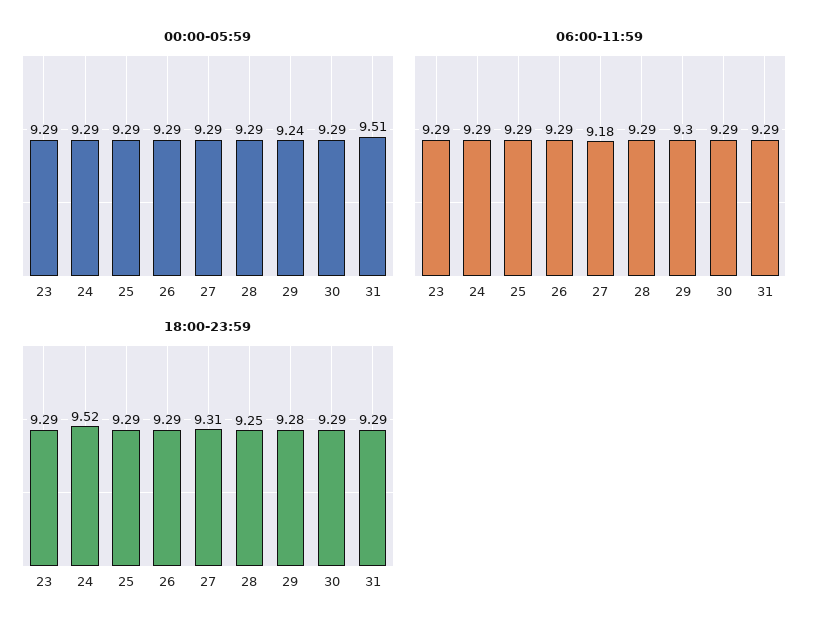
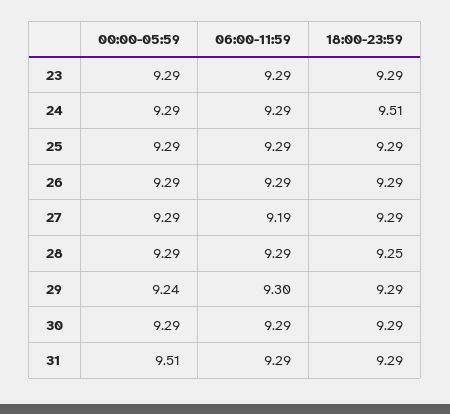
06:00-11:59, 27: 9.18 -> 9.19
18:00-23:59, 24: 9.52 -> 9.51
18:00-23:59, 27: 9.31 -> 9.29
18:00-23:59, 29: 9.28 -> 9.29

